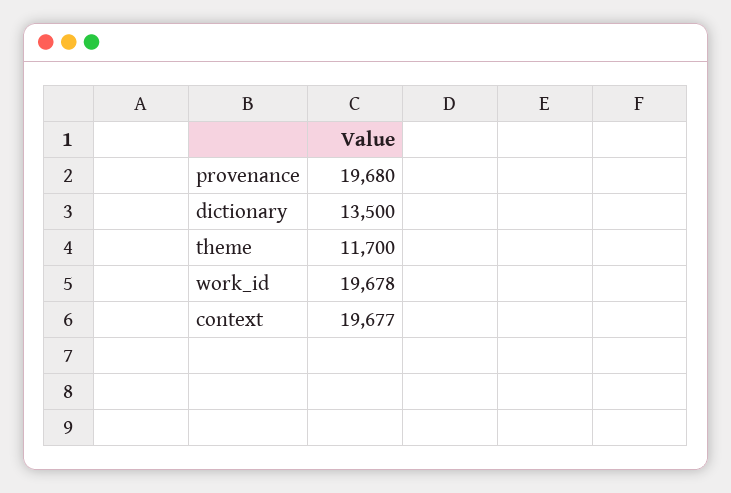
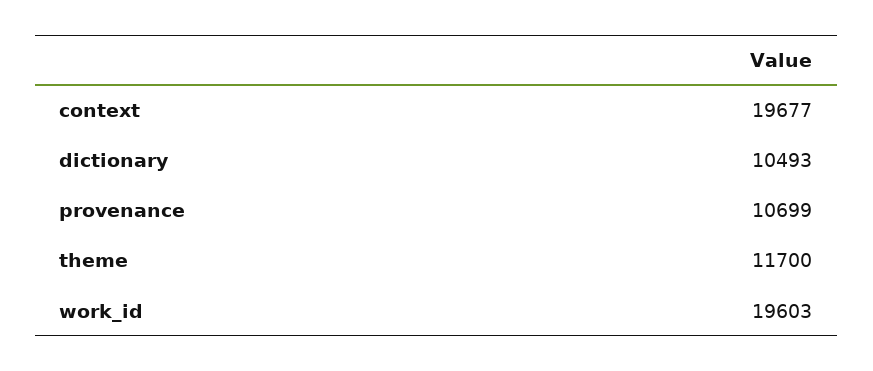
provenance: 19680 -> 10699
dictionary: 13500 -> 10493
work_id: 19678 -> 19603

